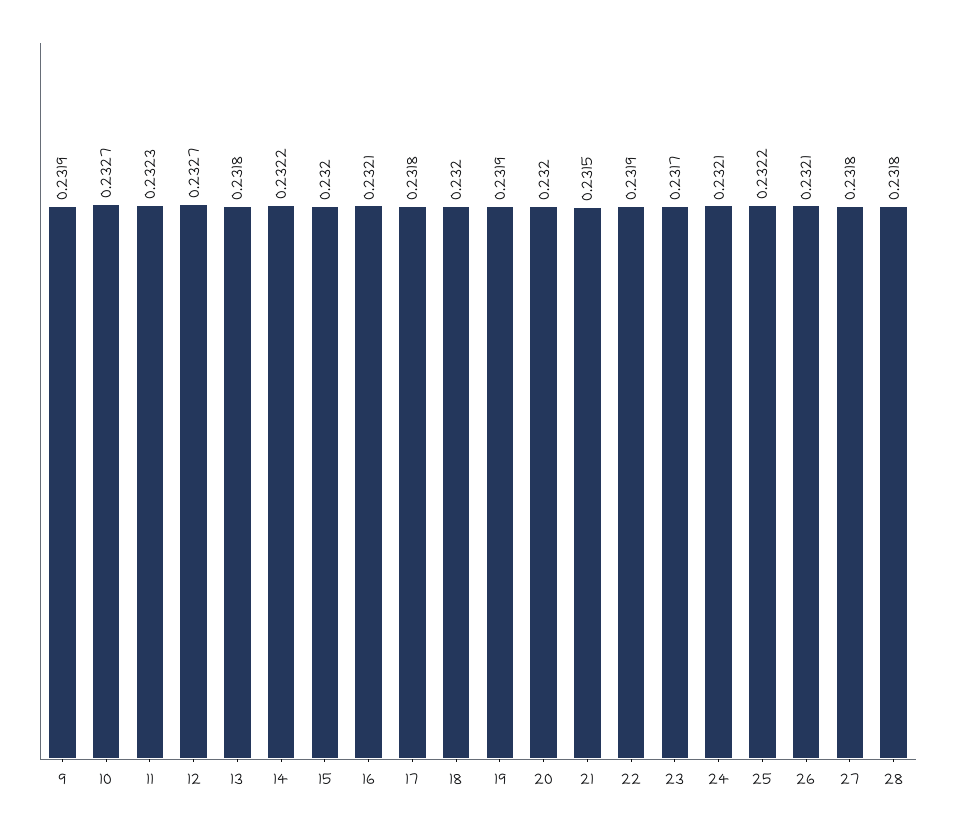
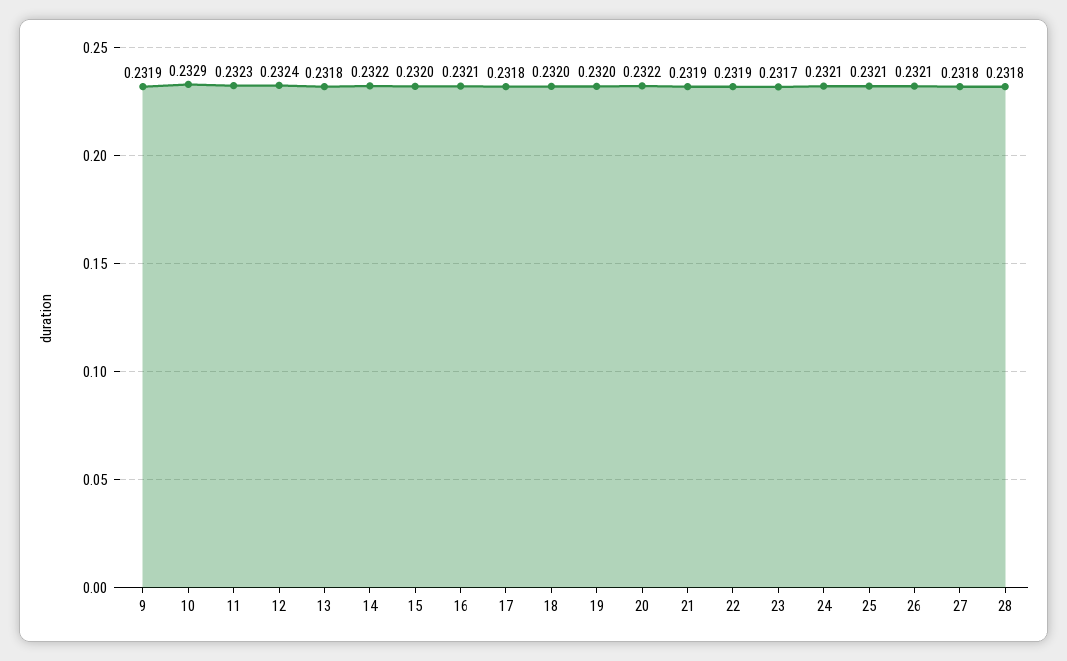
10: 0.2327 -> 0.2329
12: 0.2327 -> 0.2324
19: 0.2319 -> 0.232
20: 0.232 -> 0.2322
21: 0.2315 -> 0.2319
25: 0.2322 -> 0.2321

